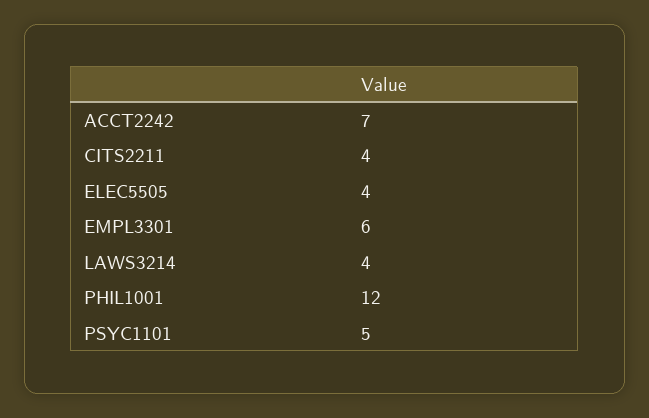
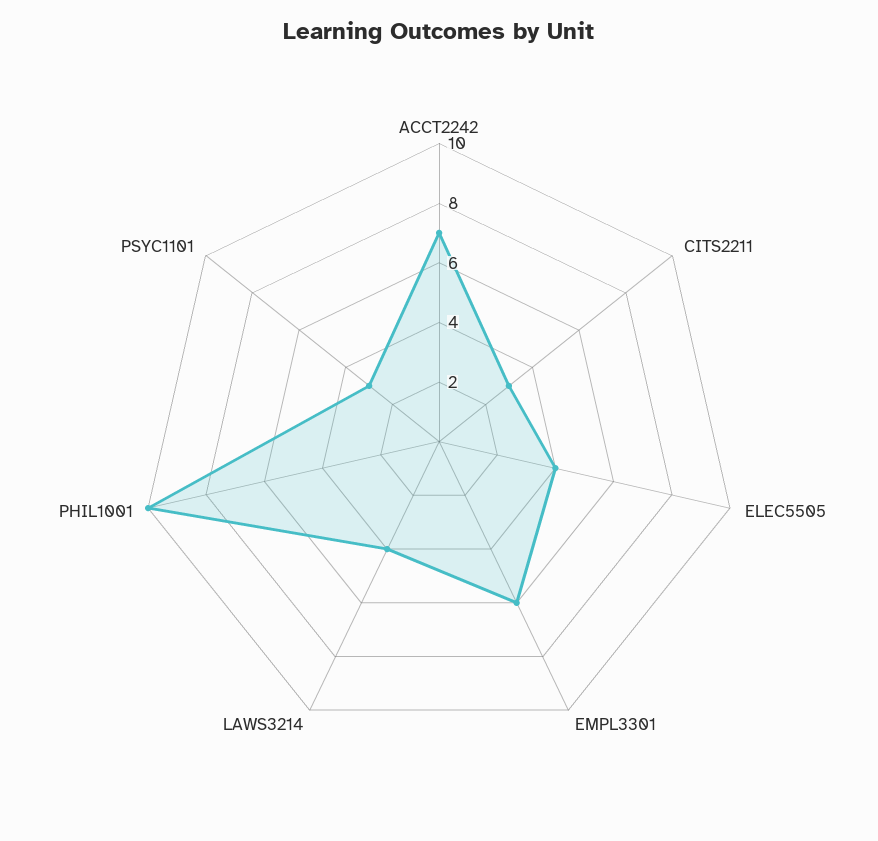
CITS2211: 4 -> 3
PHIL1001: 12 -> 10
PSYC1101: 5 -> 3

